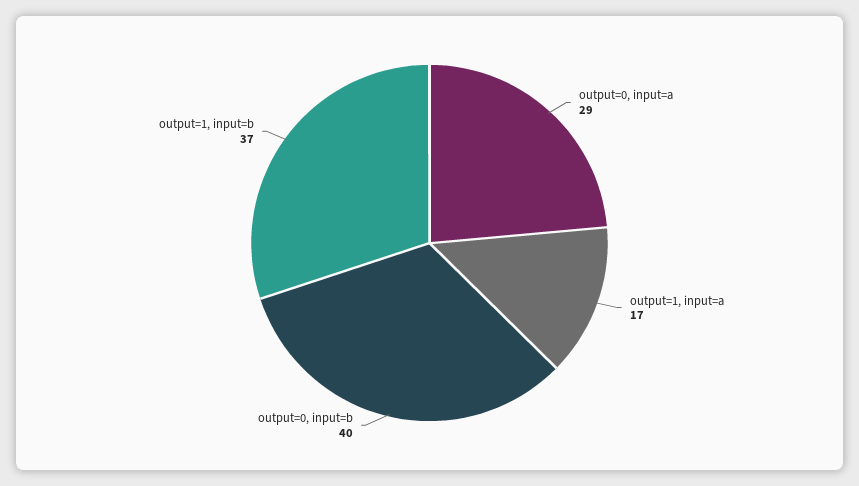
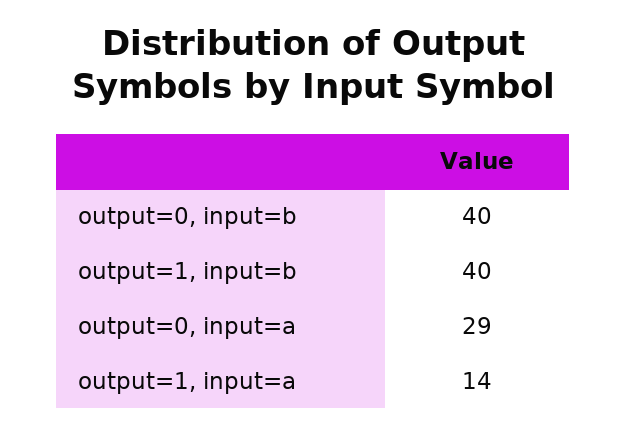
output=1, input=a: 17 -> 14
output=1, input=b: 37 -> 40

